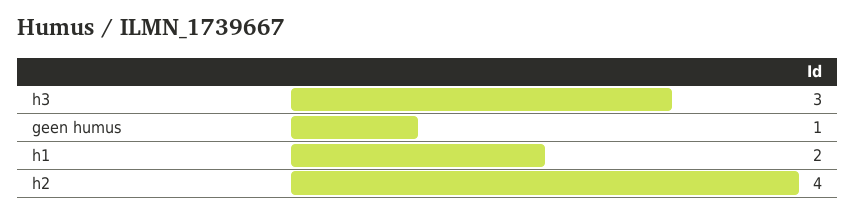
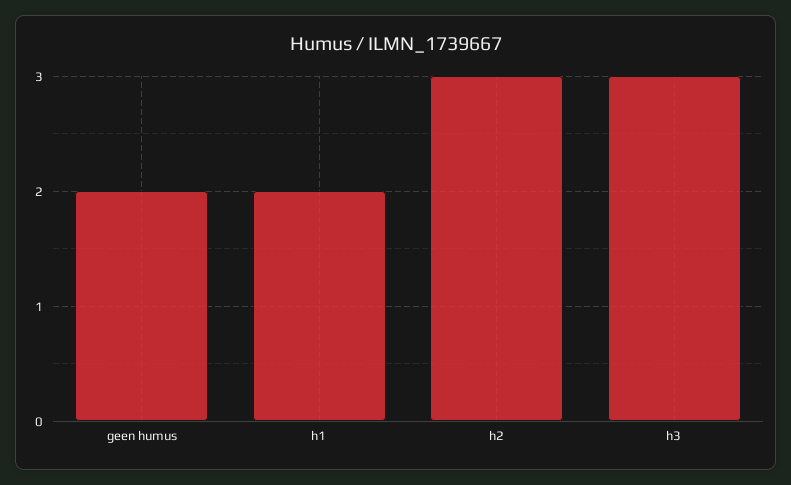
geen humus: 1 -> 2
h2: 4 -> 3

